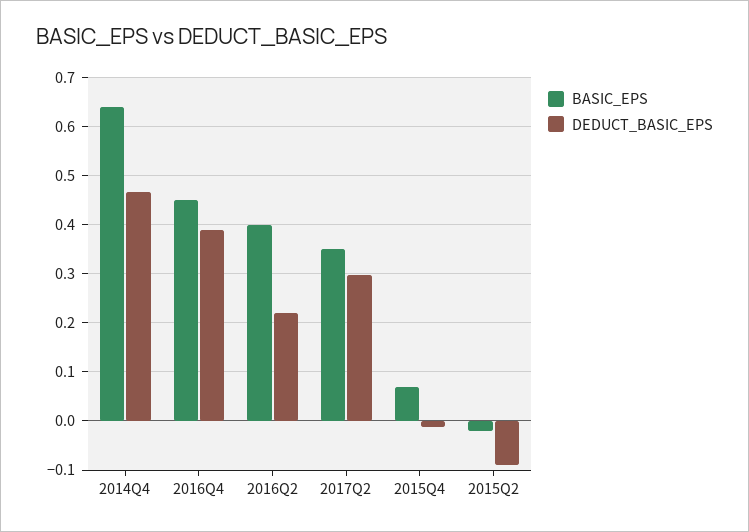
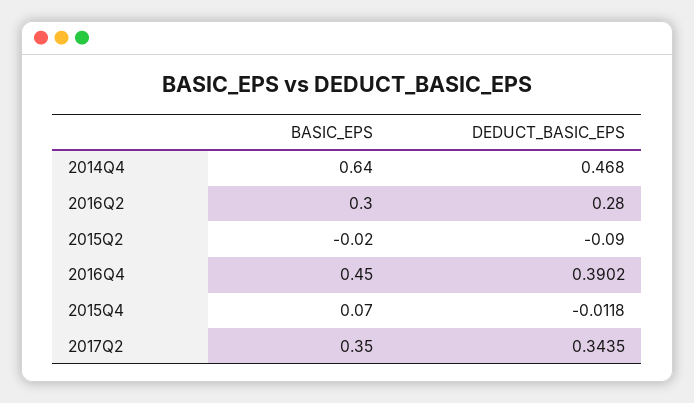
BASIC_EPS, 2016Q2: 0.4 -> 0.3
DEDUCT_BASIC_EPS, 2016Q2: 0.22 -> 0.28
DEDUCT_BASIC_EPS, 2017Q2: 0.3 -> 0.3435

